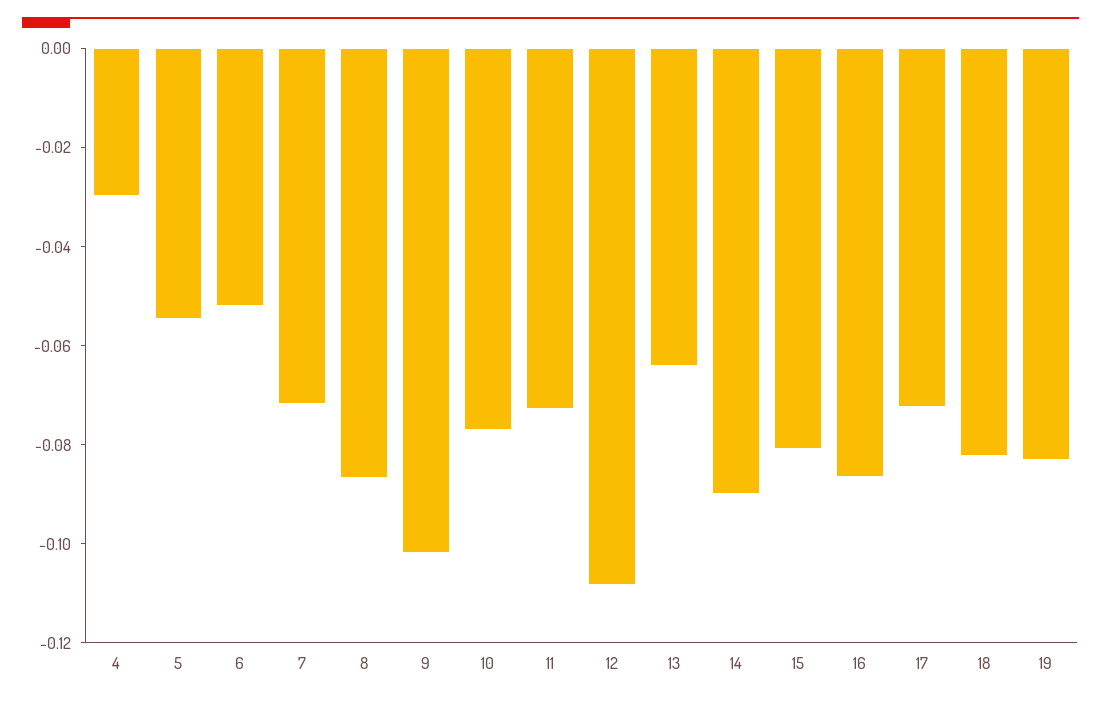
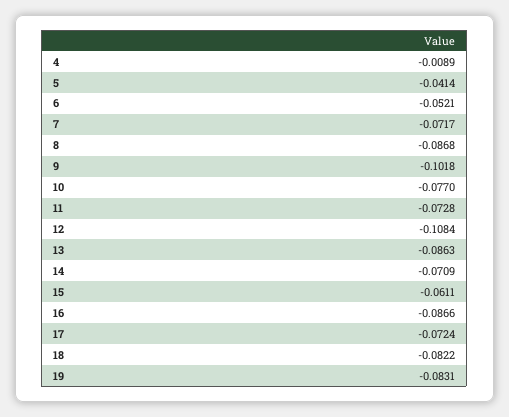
4: -0.03 -> -0.0089
5: -0.055 -> -0.0414
13: -0.065 -> -0.0863
14: -0.09 -> -0.0709
15: -0.08 -> -0.0611

